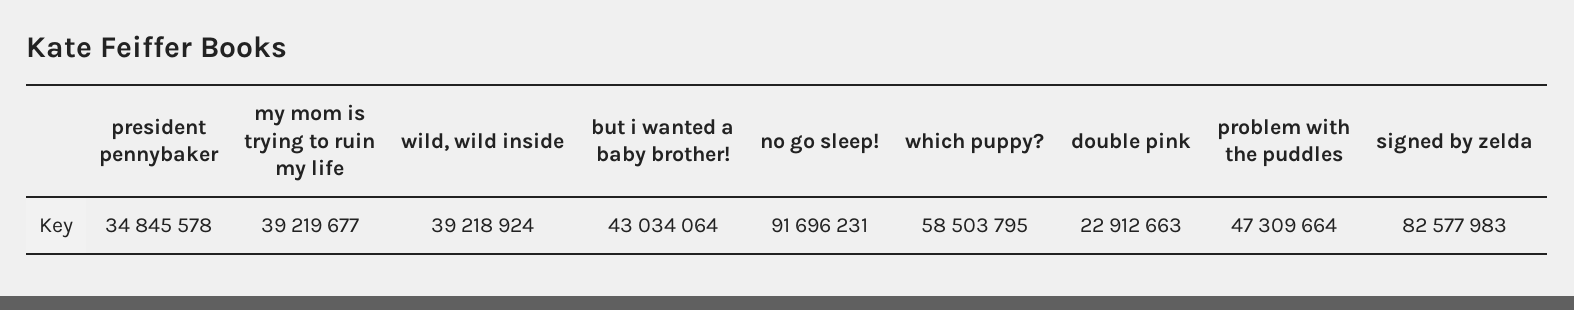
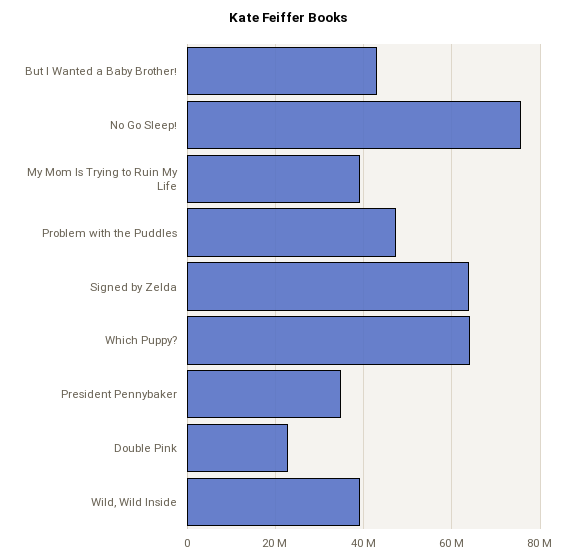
no go sleep!: 91696231 -> 76000000
which puppy?: 58503795 -> 64000000
signed by zelda: 82577983 -> 64000000

